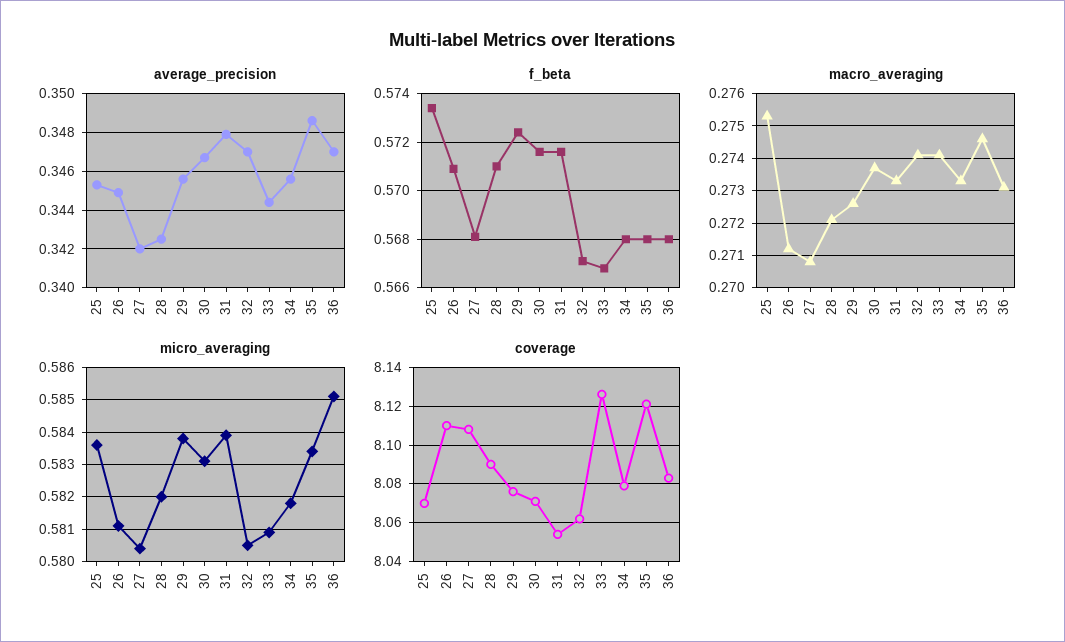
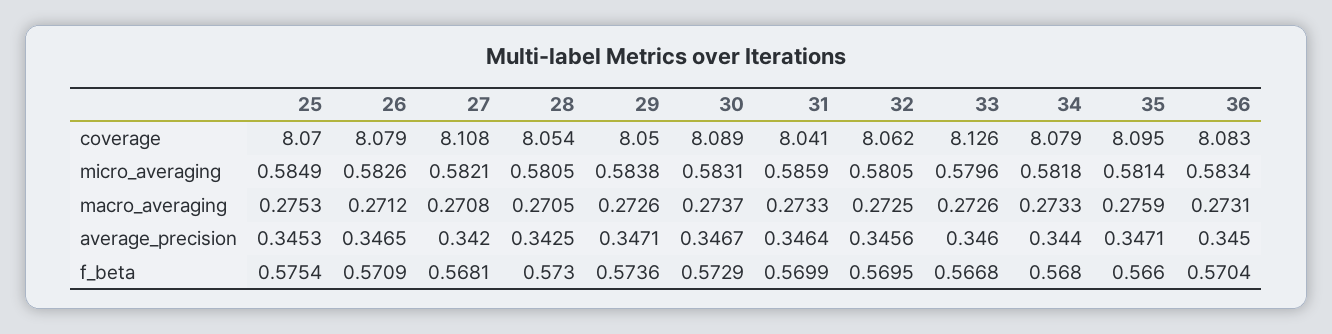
average_precision, 26: 0.345 -> 0.3465
average_precision, 29: 0.3455 -> 0.3471
average_precision, 31: 0.348 -> 0.3464
average_precision, 32: 0.347 -> 0.3456
average_precision, 33: 0.3445 -> 0.346
average_precision, 34: 0.3455 -> 0.344
average_precision, 35: 0.3485 -> 0.3471
average_precision, 36: 0.347 -> 0.345
f_beta, 25: 0.5735 -> 0.5754
f_beta, 28: 0.571 -> 0.573
f_beta, 29: 0.5725 -> 0.5736
f_beta, 30: 0.5715 -> 0.5729
f_beta, 31: 0.5715 -> 0.5699
f_beta, 32: 0.567 -> 0.5695
f_beta, 35: 0.568 -> 0.566
f_beta, 36: 0.568 -> 0.5704
macro_averaging, 28: 0.272 -> 0.2705
macro_averaging, 32: 0.274 -> 0.2725
macro_averaging, 33: 0.274 -> 0.2726
macro_averaging, 35: 0.2745 -> 0.2759
micro_averaging, 25: 0.5835 -> 0.5849
micro_averaging, 26: 0.581 -> 0.5826
micro_averaging, 27: 0.5805 -> 0.5821
micro_averaging, 28: 0.582 -> 0.5805
micro_averaging, 31: 0.584 -> 0.5859
micro_averaging, 33: 0.581 -> 0.5796
micro_averaging, 35: 0.5835 -> 0.5814
micro_averaging, 36: 0.585 -> 0.5834
coverage, 26: 8.11 -> 8.079
coverage, 28: 8.09 -> 8.054
coverage, 29: 8.075 -> 8.05
coverage, 30: 8.07 -> 8.089
coverage, 31: 8.055 -> 8.041
coverage, 35: 8.12 -> 8.095

